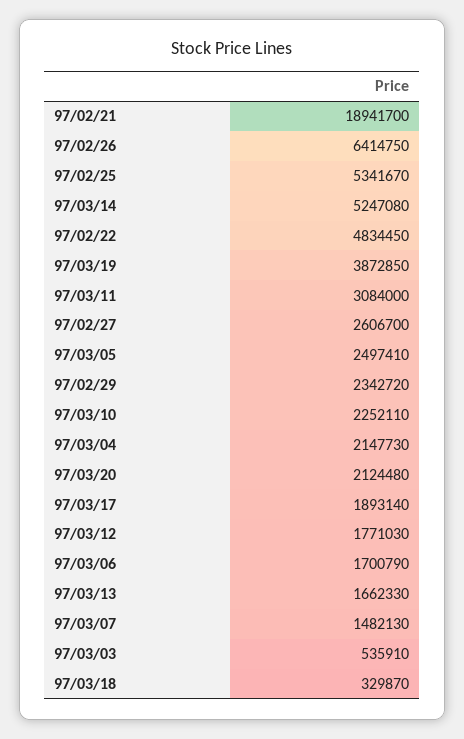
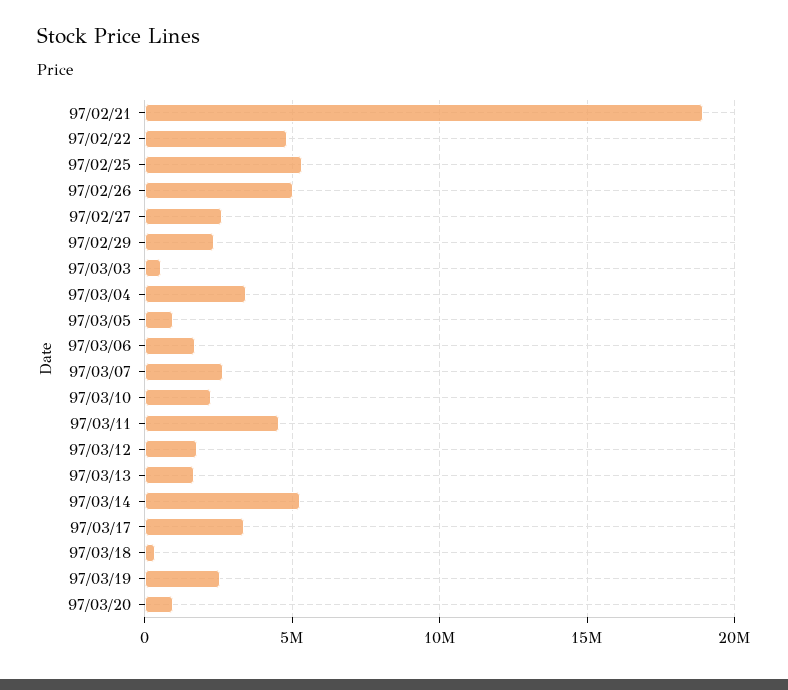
97/02/26: 6414750 -> 5000000
97/03/19: 3872850 -> 2500000
97/03/11: 3084000 -> 4500000
97/03/05: 2497410 -> 1000000
97/03/04: 2147730 -> 3500000
97/03/20: 2124480 -> 1000000
97/03/17: 1893140 -> 3500000
97/03/07: 1482130 -> 2500000

